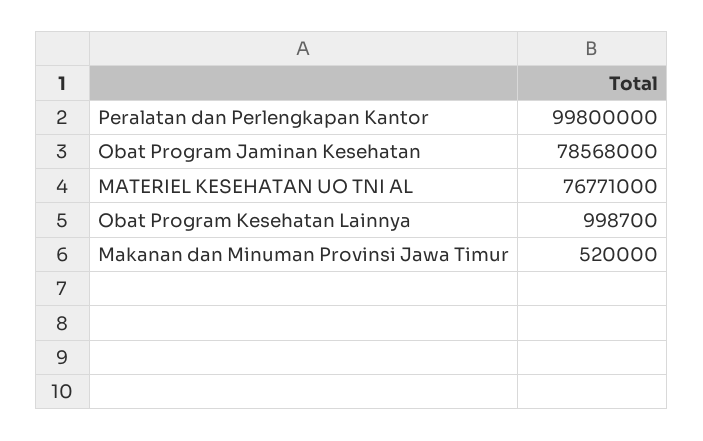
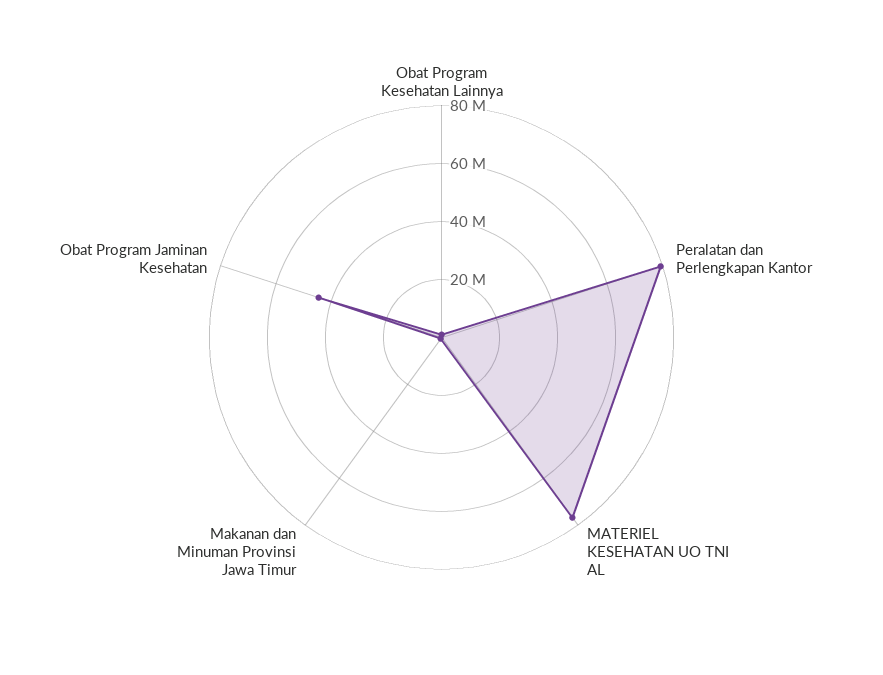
Peralatan dan Perlengkapan Kantor: 99800000 -> 80000000
Obat Program Jaminan Kesehatan: 78568000 -> 45000000

